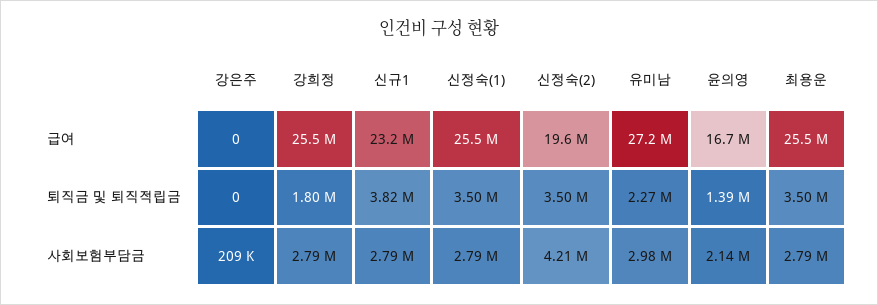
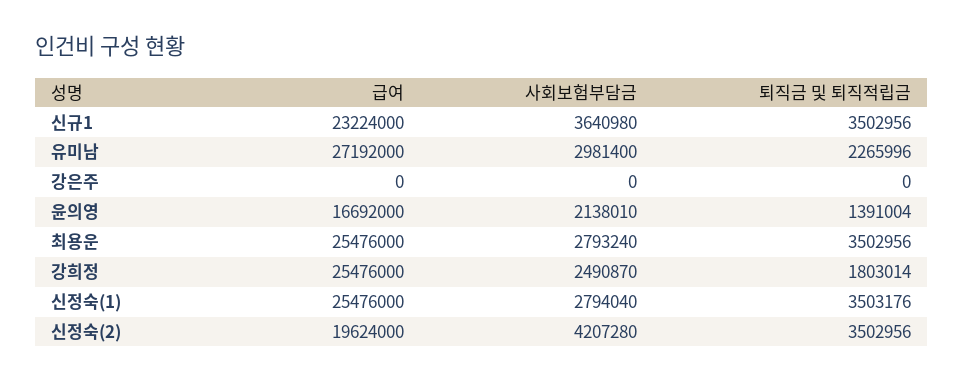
신규1, 퇴직금 및 퇴직적립금: 3820000 -> 3502956
강은주, 사회보험부담금: 209000 -> 0
강희정, 사회보험부담금: 2790000 -> 2490870
신규1, 사회보험부담금: 2790000 -> 3640980

